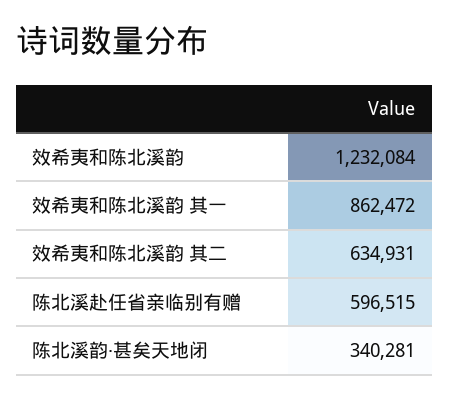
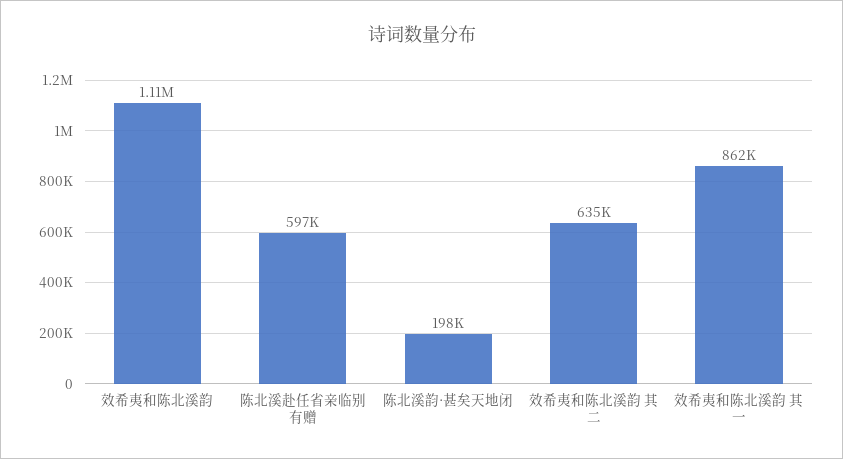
效希夷和陈北溪韵: 1232084 -> 1110000
陈北溪韵·甚矣天地闭: 340281 -> 198000

